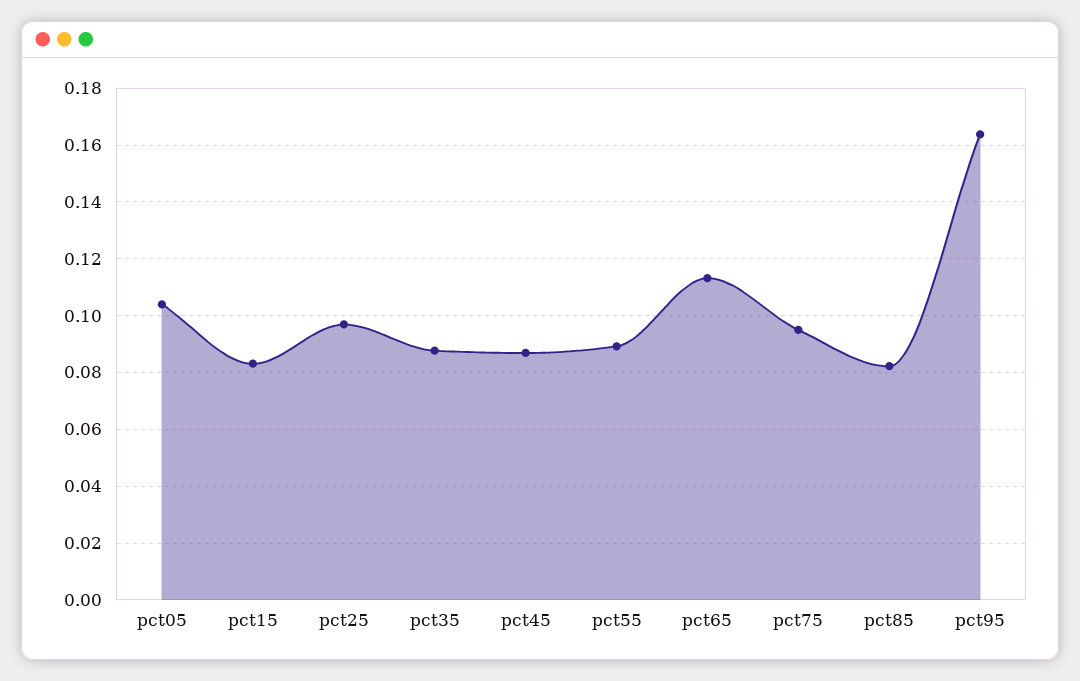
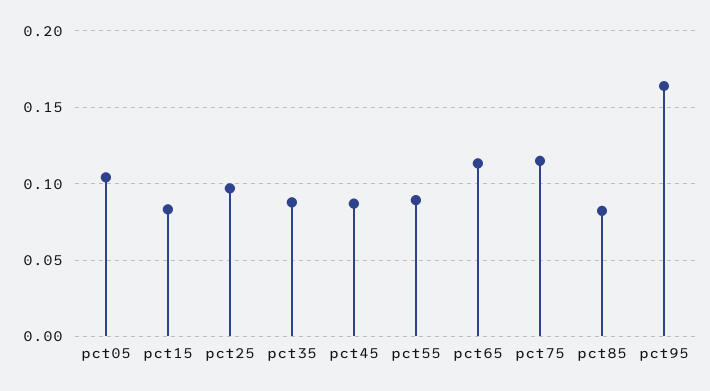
pct75: 0.095 -> 0.115

